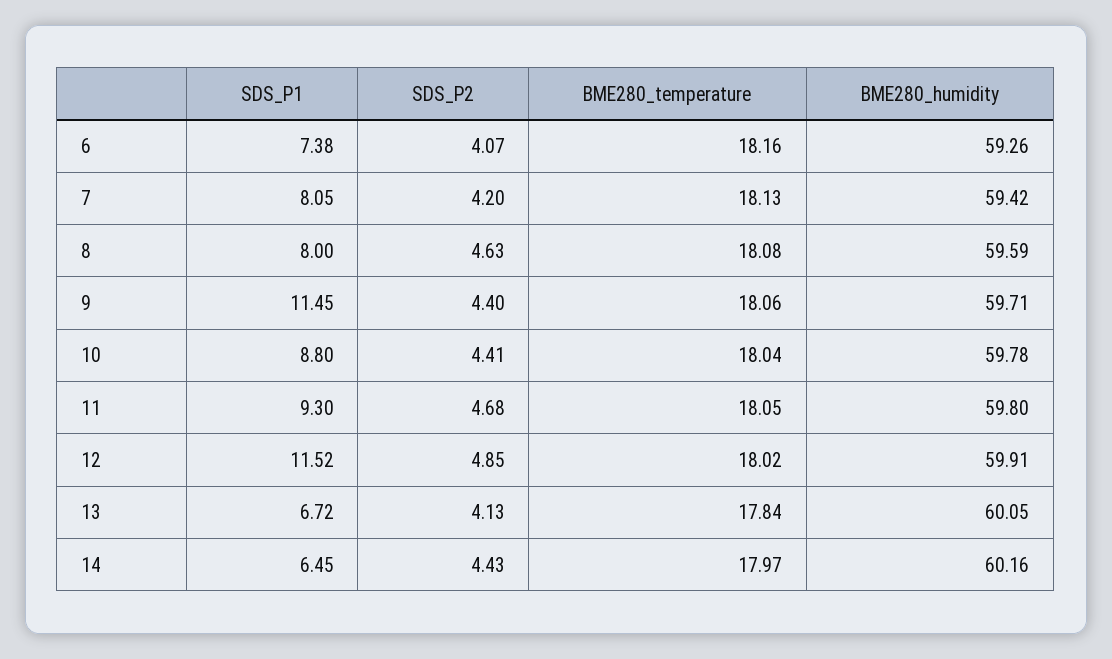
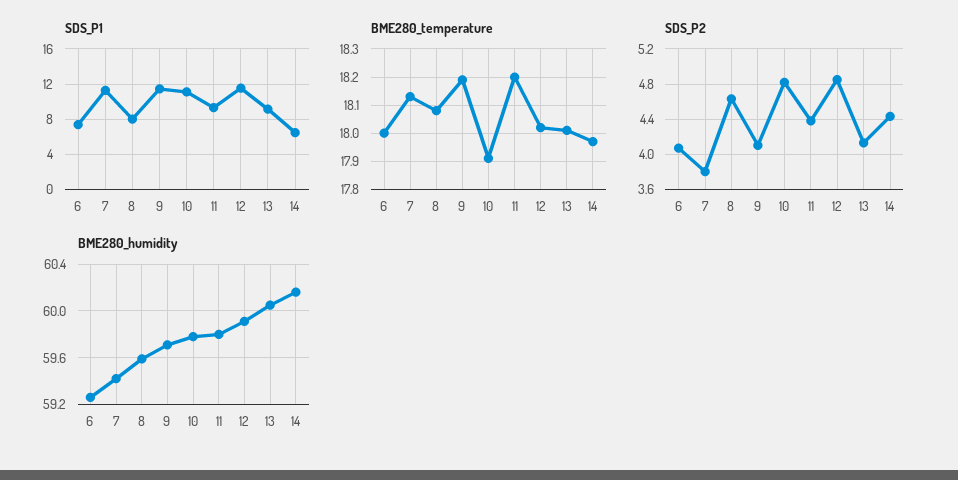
BME280_temperature, 6: 18.16 -> 18
SDS_P1, 7: 8.05 -> 11
SDS_P2, 7: 4.2 -> 3.8
SDS_P2, 9: 4.4 -> 4.1
BME280_temperature, 9: 18.06 -> 18.2
SDS_P1, 10: 8.8 -> 11
SDS_P2, 10: 4.41 -> 4.8
BME280_temperature, 10: 18.04 -> 17.9
SDS_P2, 11: 4.68 -> 4.4
BME280_temperature, 11: 18.05 -> 18.2
SDS_P1, 13: 6.72 -> 9
BME280_temperature, 13: 17.84 -> 18

